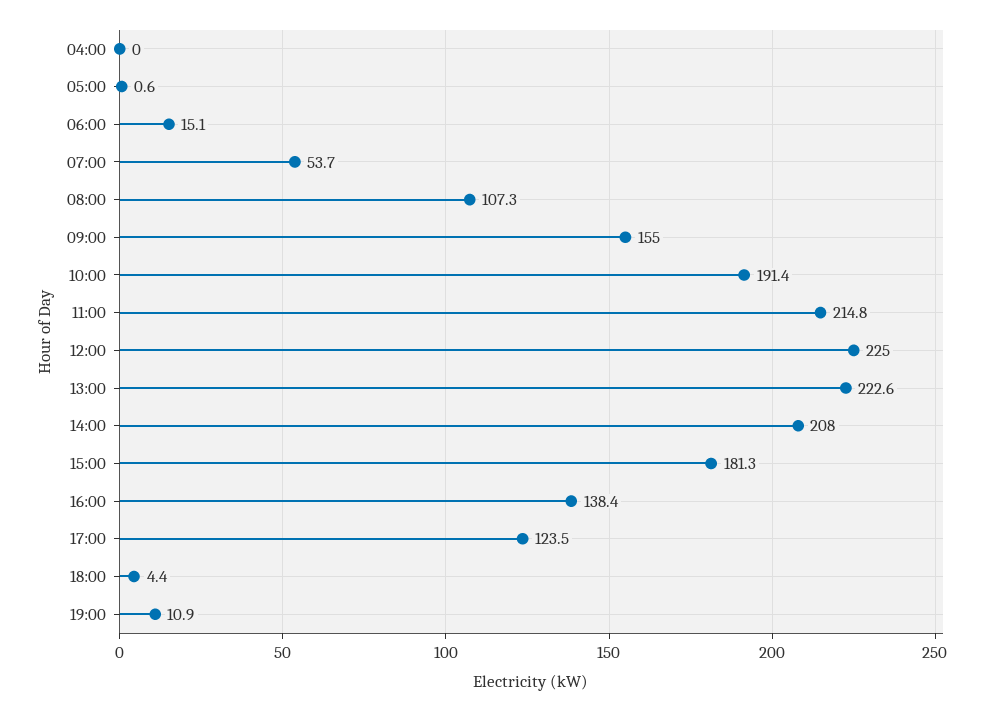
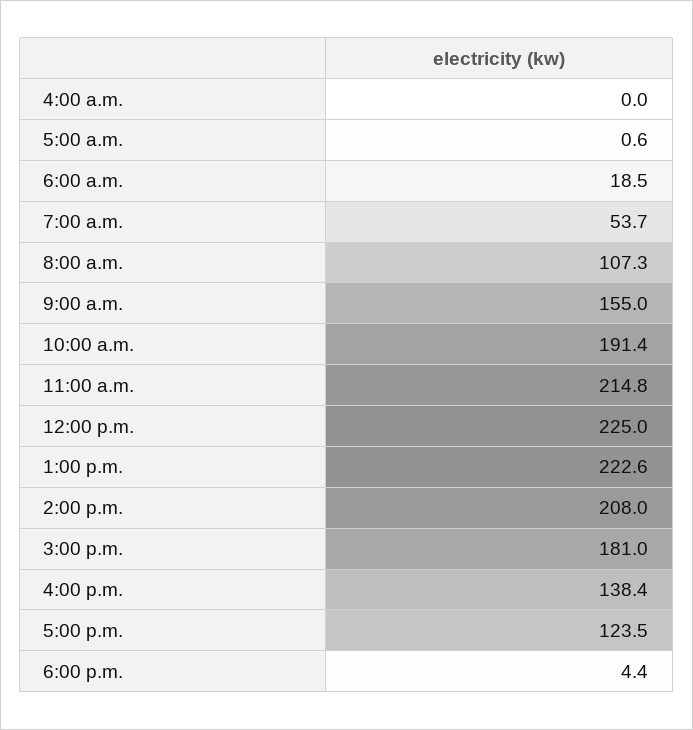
06:00: 15.1 -> 18.5
15:00: 181.3 -> 181
19:00: 10.9 -> none

